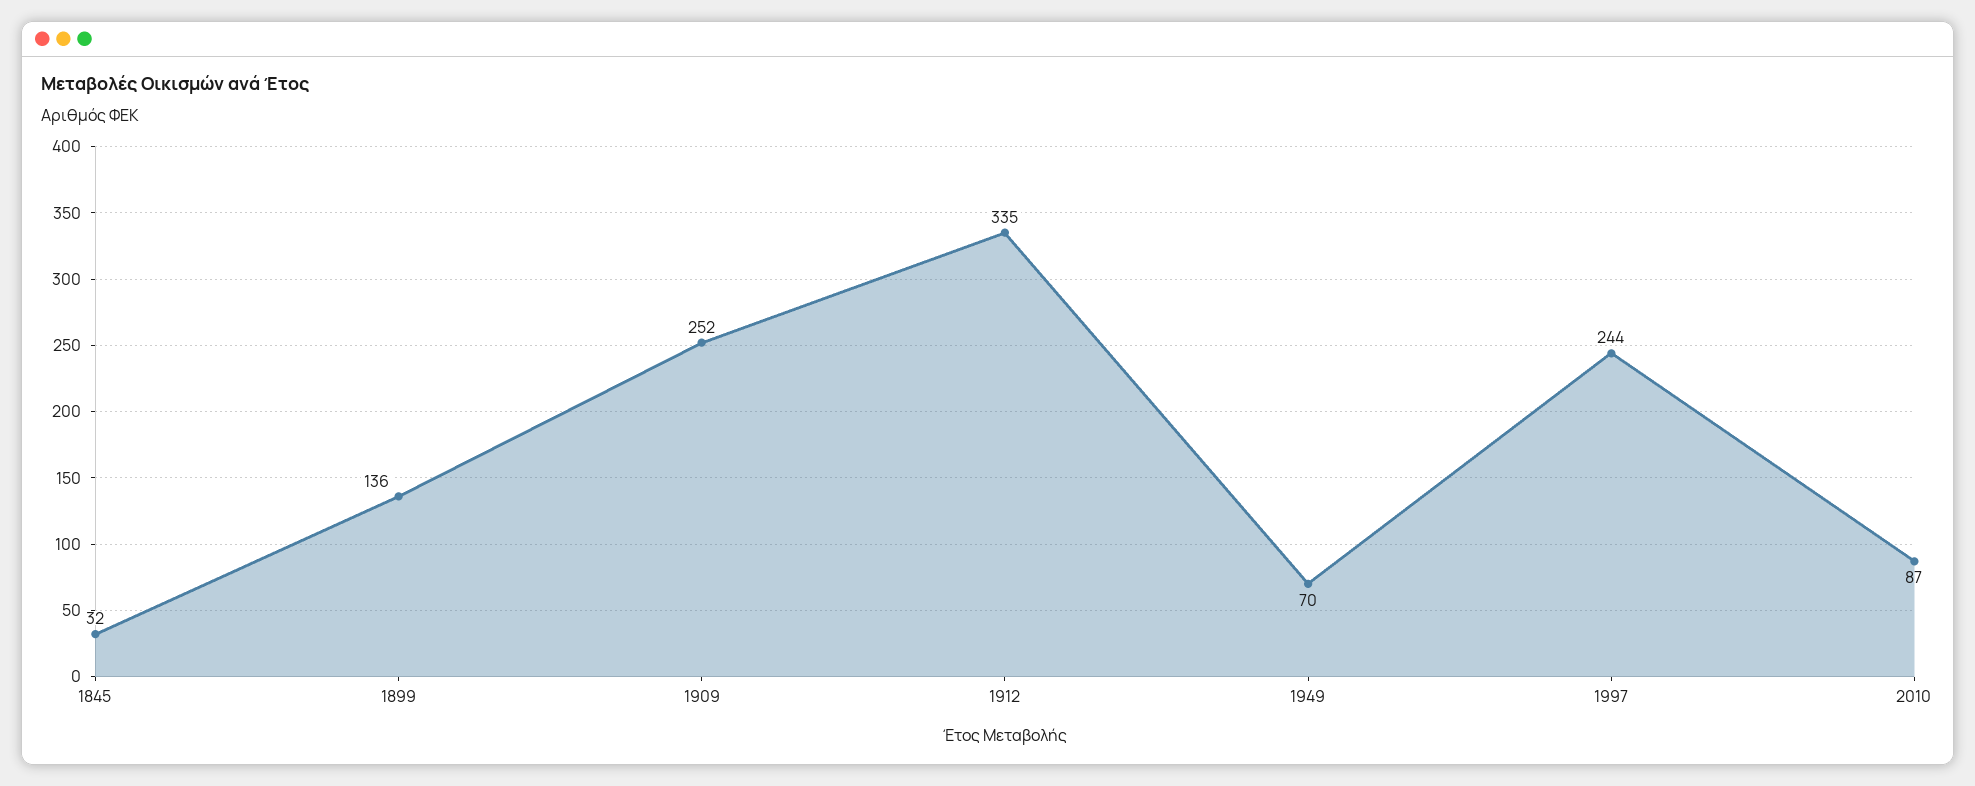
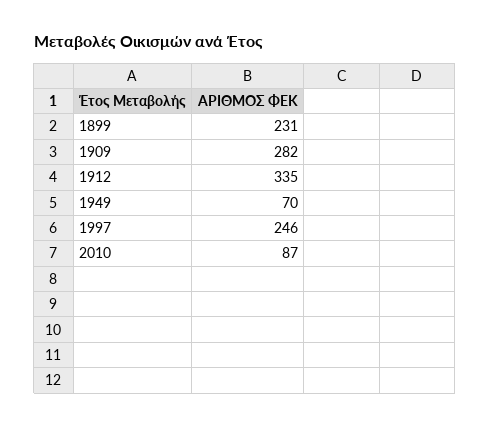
1845: 32 -> none
1899: 136 -> 231
1909: 252 -> 282
1997: 244 -> 246

